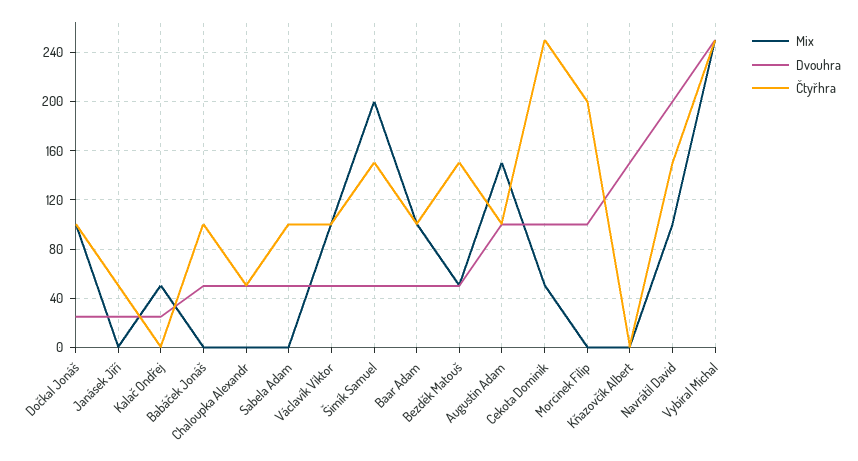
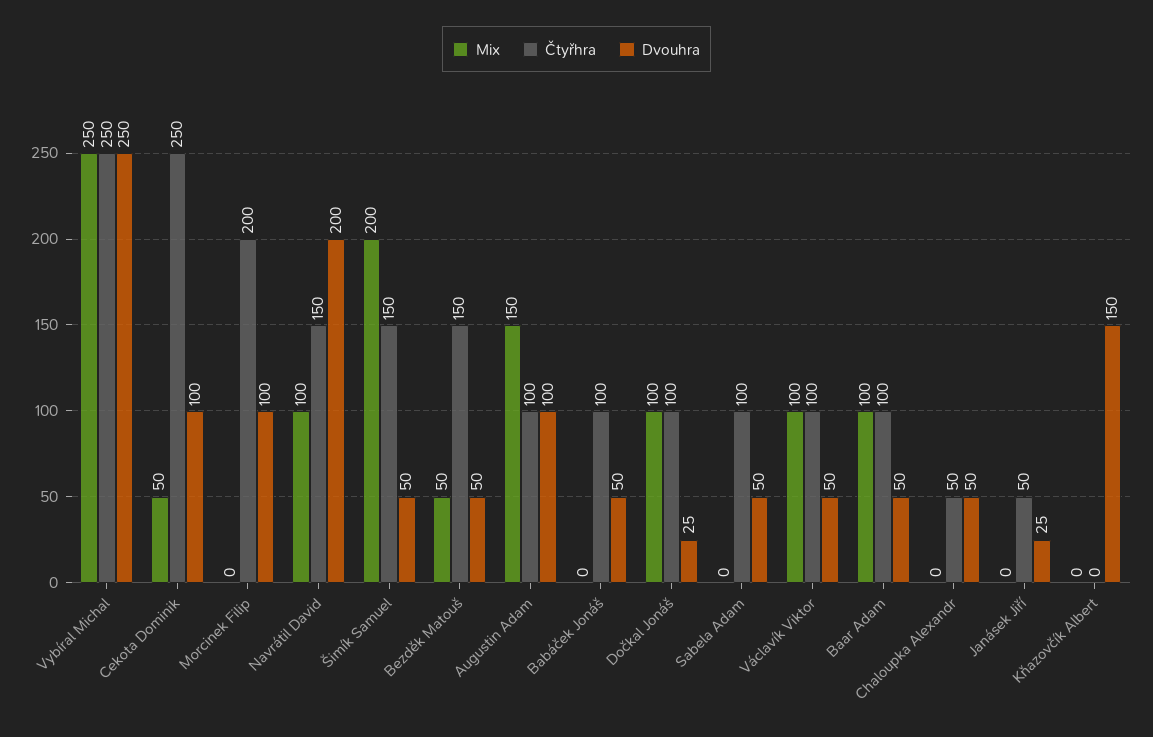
Mix, Kalač Ondřej: 50 -> none
Dvouhra, Kalač Ondřej: 25 -> none
Čtyřhra, Kalač Ondřej: 0 -> none

